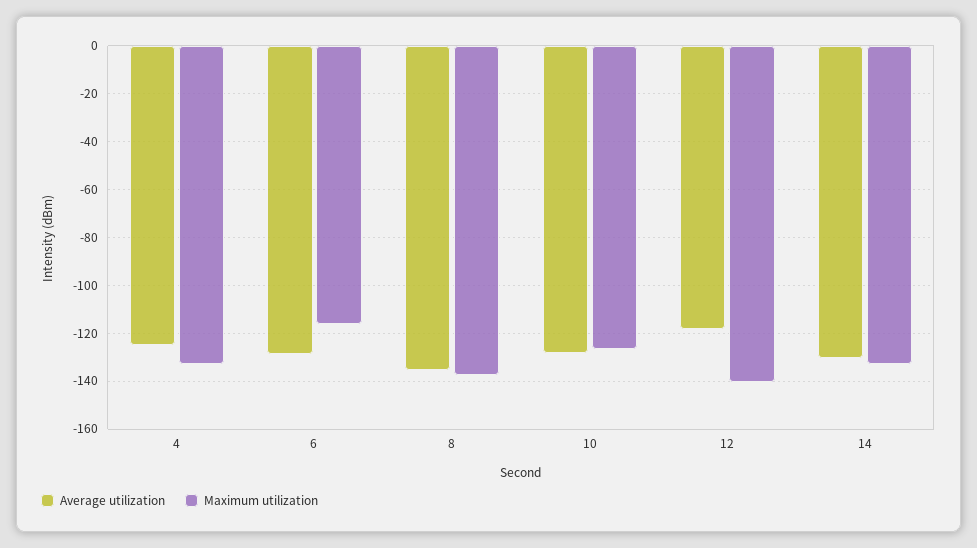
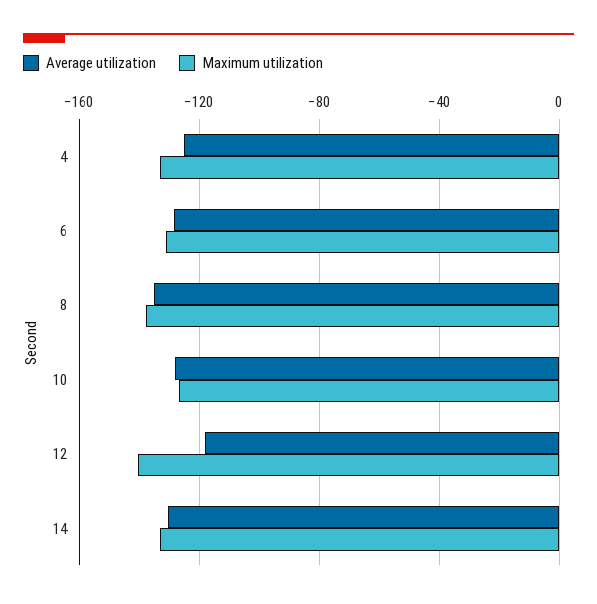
Maximum utilization, 6: -115 -> -130

